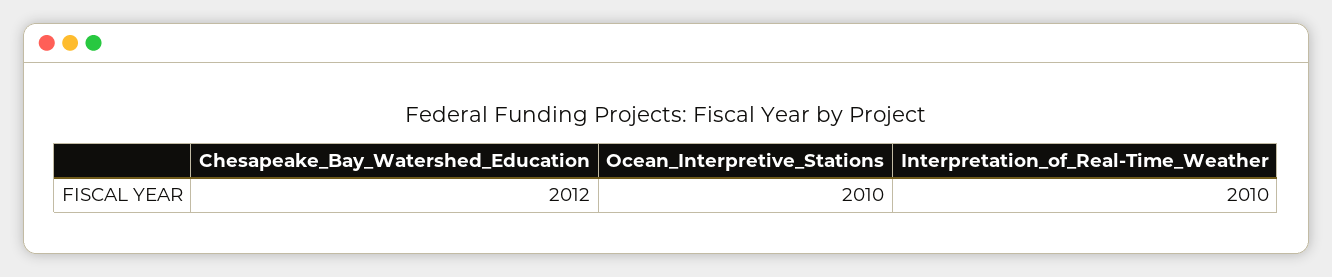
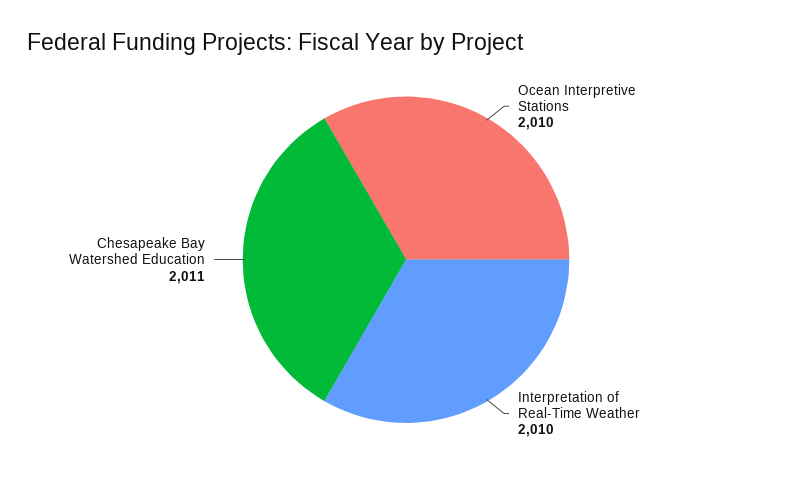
Chesapeake_Bay_Watershed_Education: 2012 -> 2011

